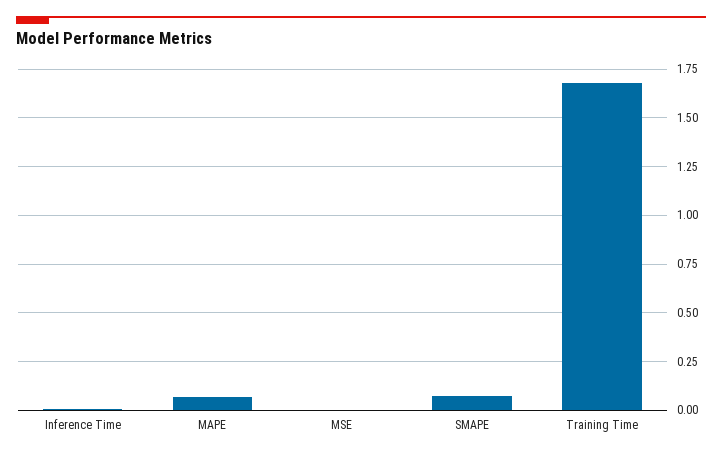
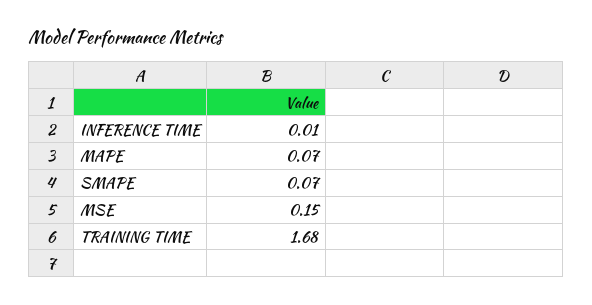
MSE: 0 -> 0.15

